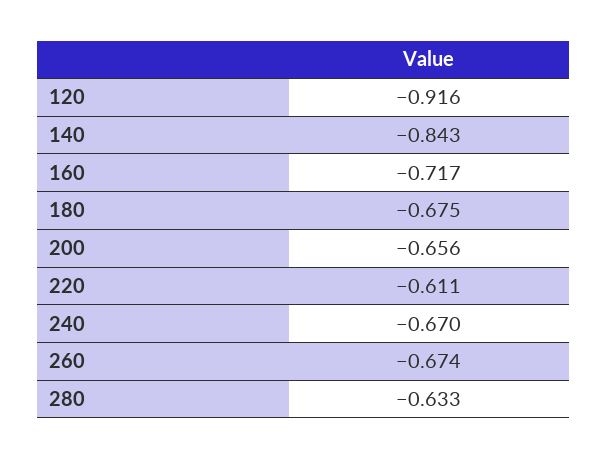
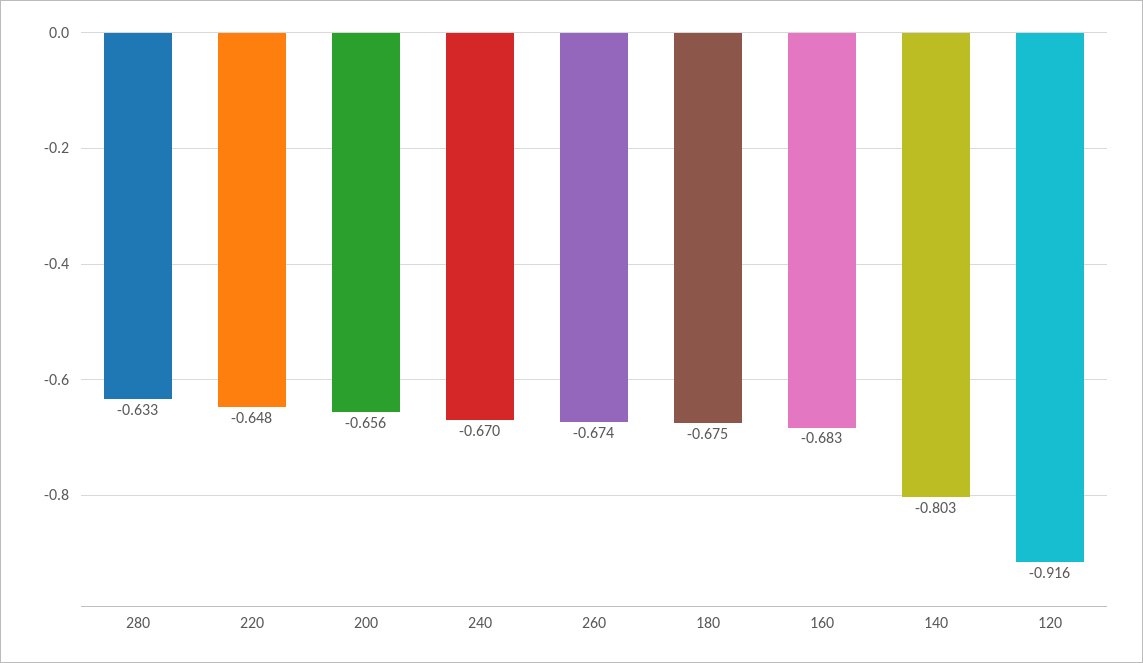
140: -0.843 -> -0.803
160: -0.717 -> -0.683
220: -0.611 -> -0.648

